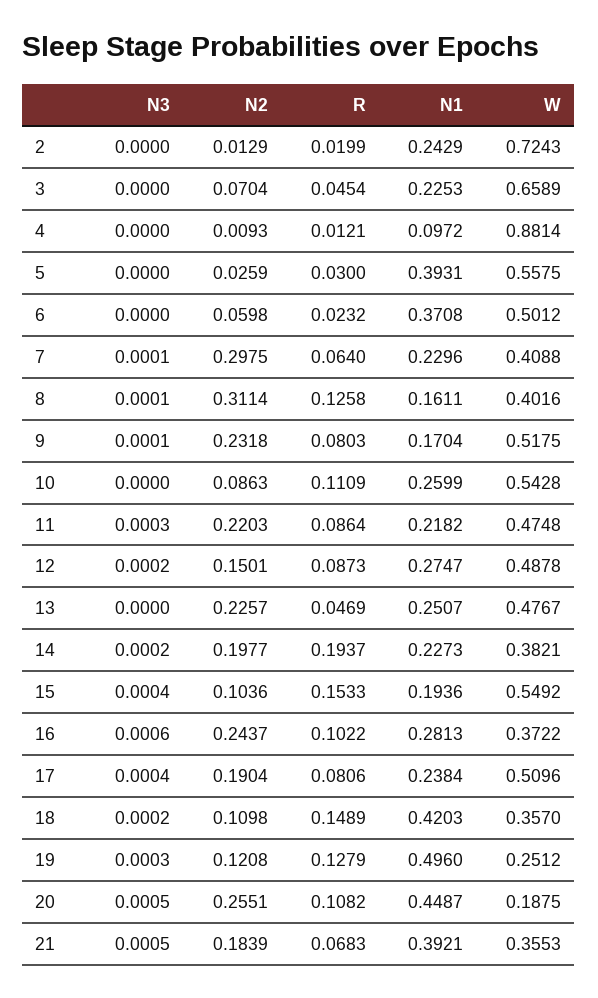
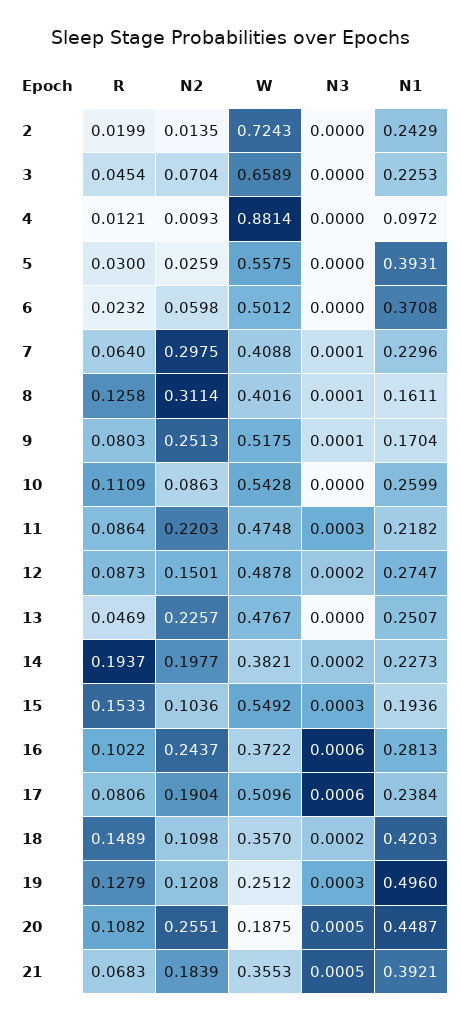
N2, 2: 0.0129 -> 0.0135
N2, 9: 0.2318 -> 0.2513
N3, 15: 0.0004 -> 0.0003
N3, 17: 0.0004 -> 0.0006

